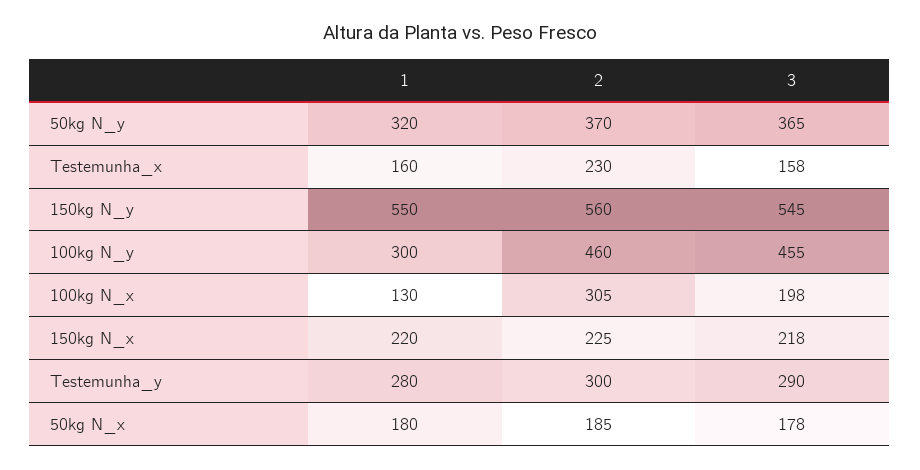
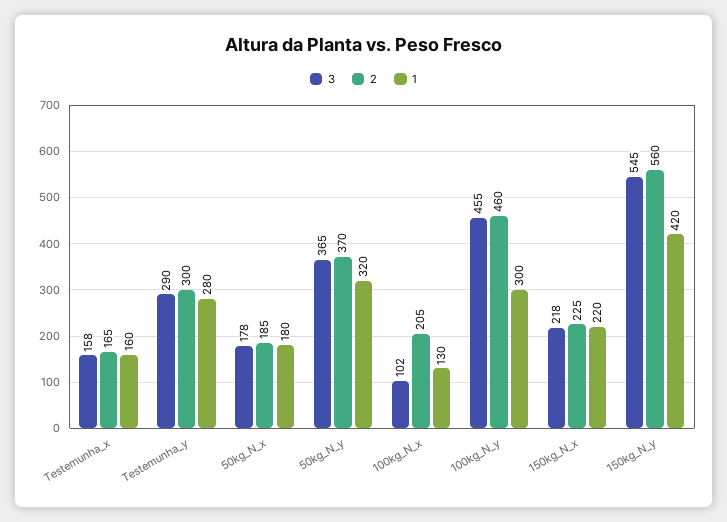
2, Testemunha_x: 230 -> 165
1, 150kg N_y: 550 -> 420
2, 100kg N_x: 305 -> 205
3, 100kg N_x: 198 -> 102

